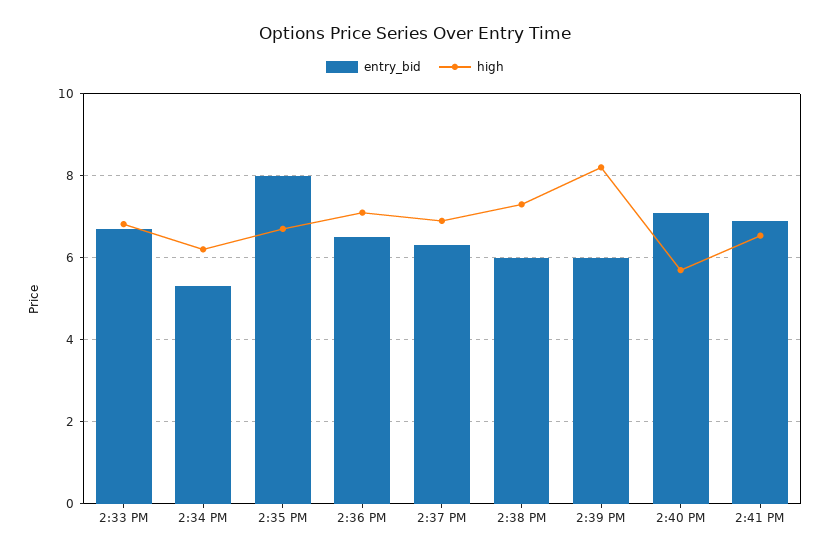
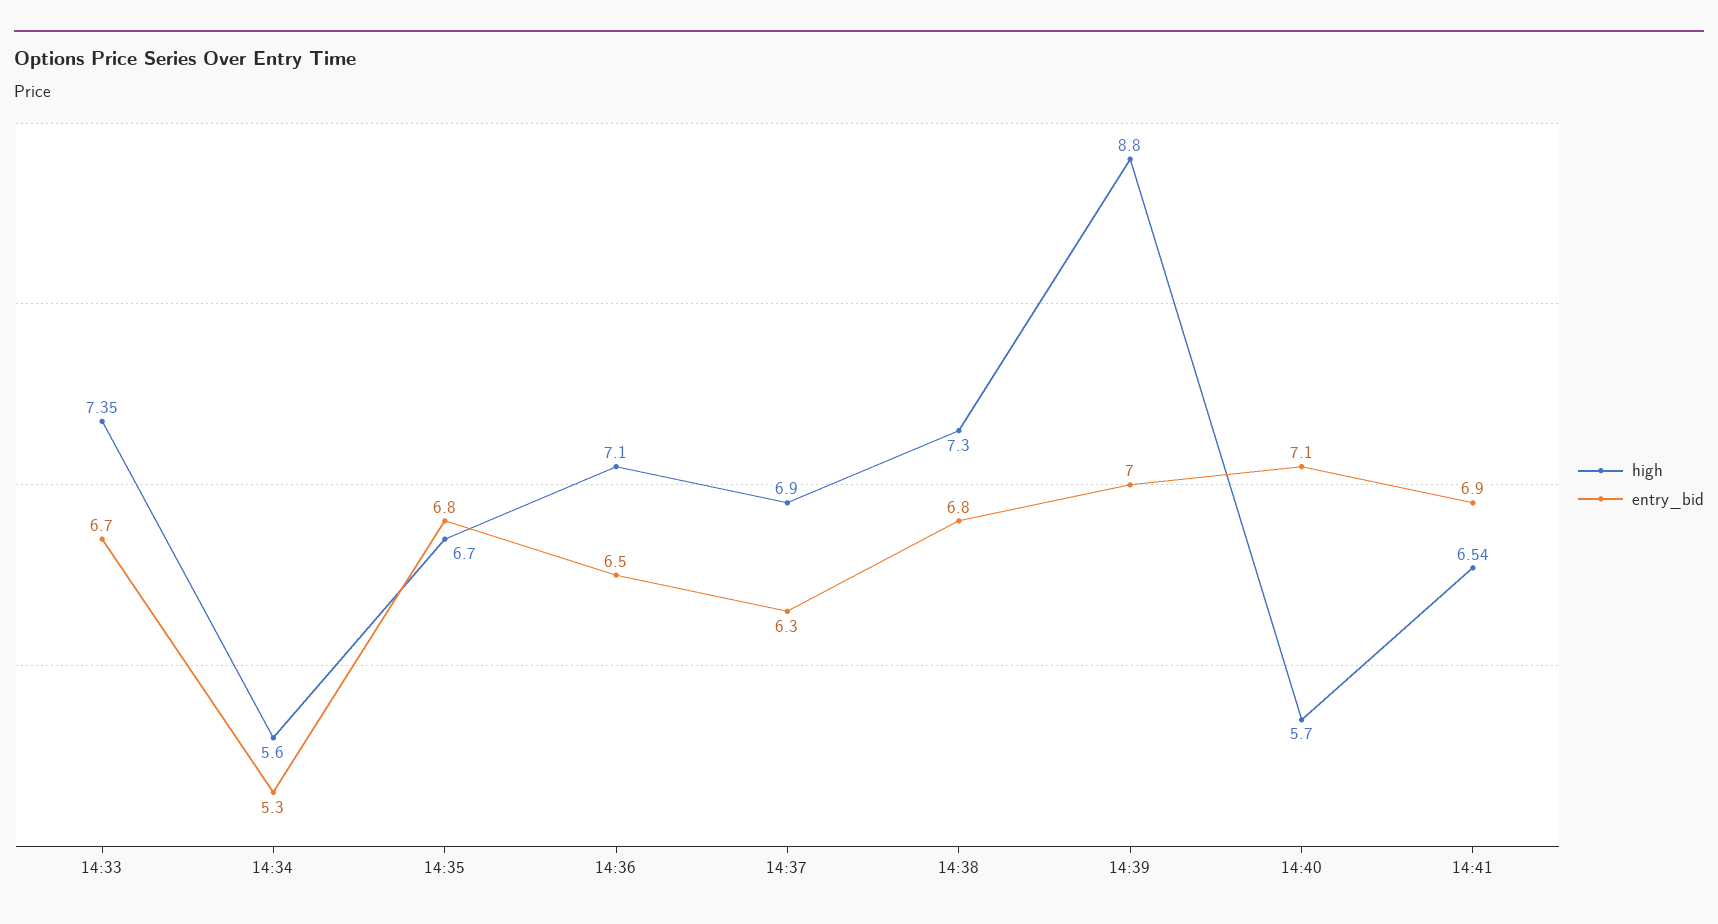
high, 2:33 PM: 6.8 -> 7.35
high, 2:34 PM: 6.2 -> 5.6
entry_bid, 2:35 PM: 8 -> 6.8
entry_bid, 2:38 PM: 6 -> 6.8
entry_bid, 2:39 PM: 6 -> 7
high, 2:39 PM: 8.2 -> 8.8

